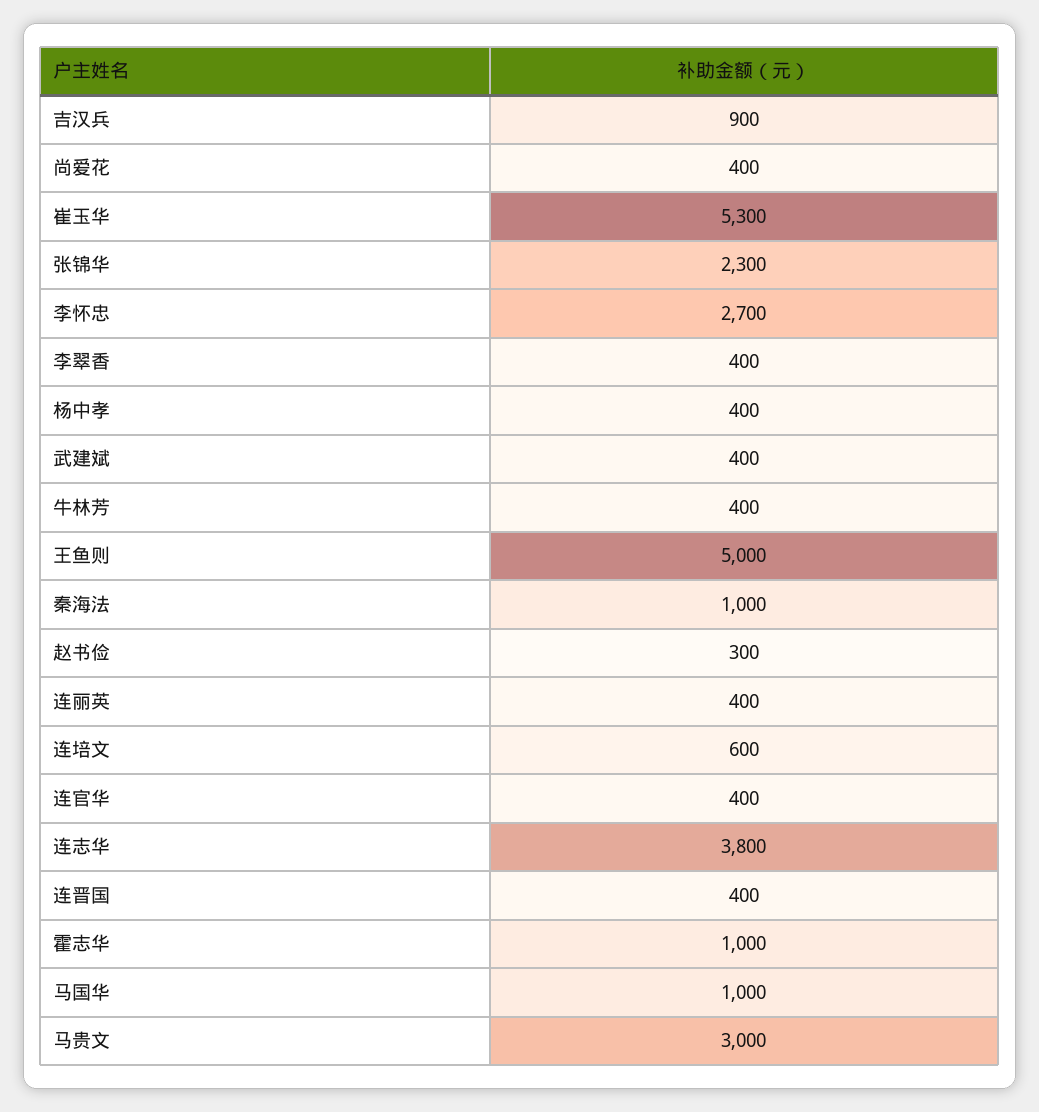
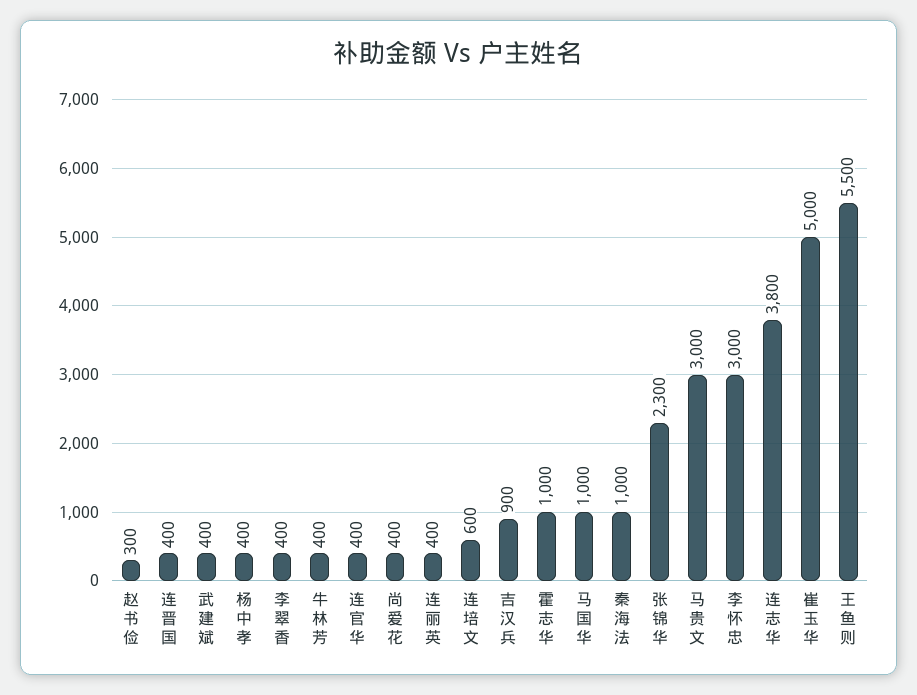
崔玉华: 5300 -> 5000
李怀忠: 2700 -> 3000
王鱼则: 5000 -> 5500

